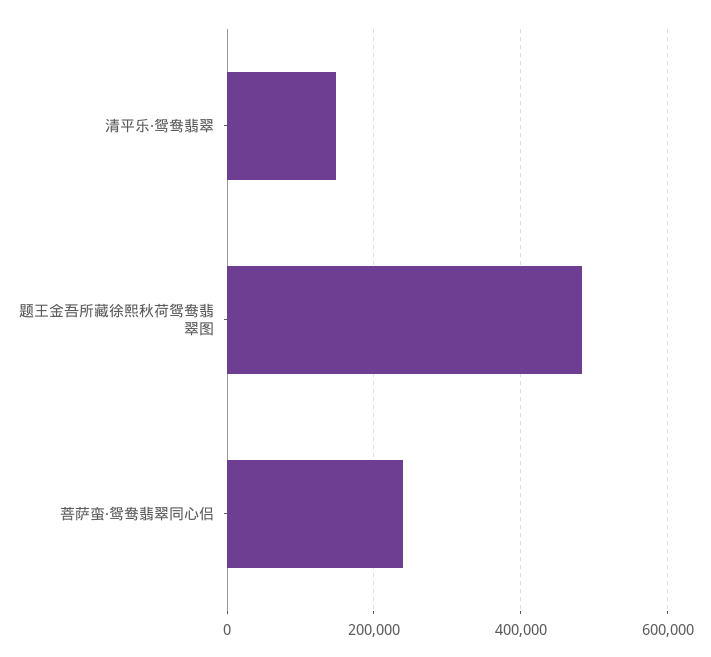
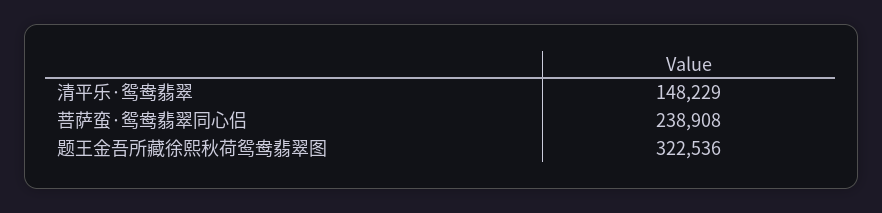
题王金吾所藏徐熙秋荷鸳鸯翡翠图: 480000 -> 322536

